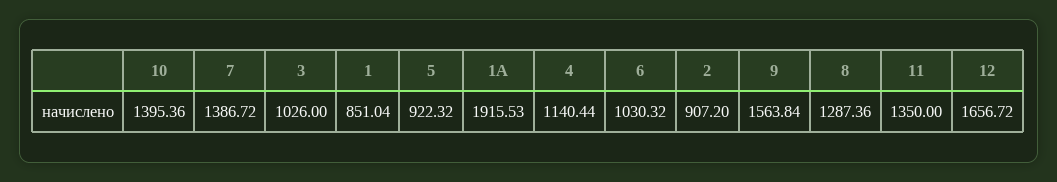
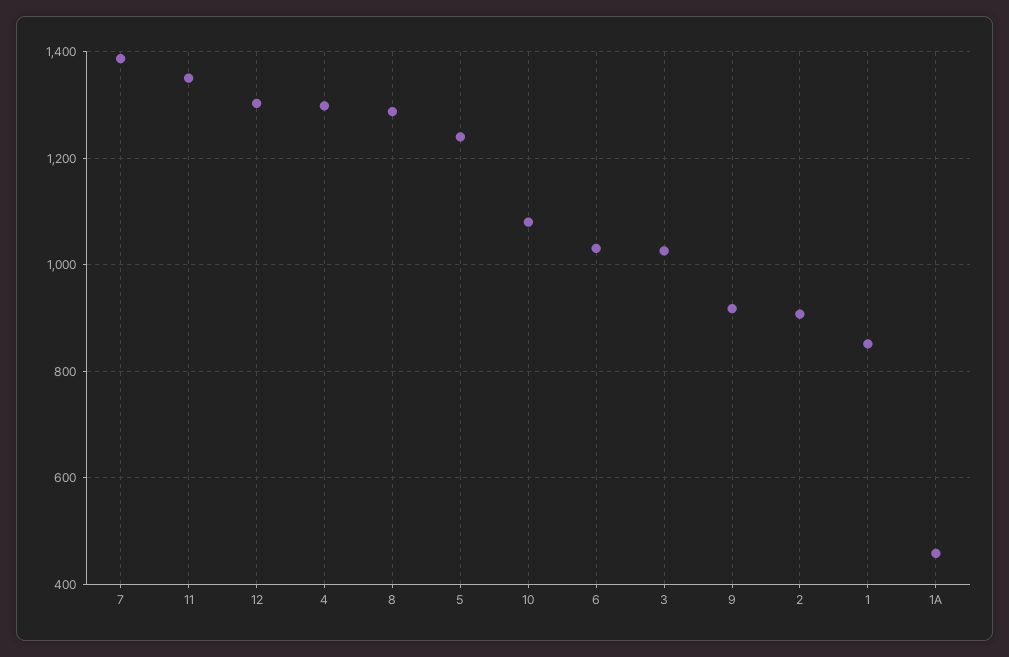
10: 1395.36 -> 1080
5: 922.32 -> 1240
1А: 1915.53 -> 460
4: 1140.44 -> 1300
9: 1563.84 -> 920
12: 1656.72 -> 1300

